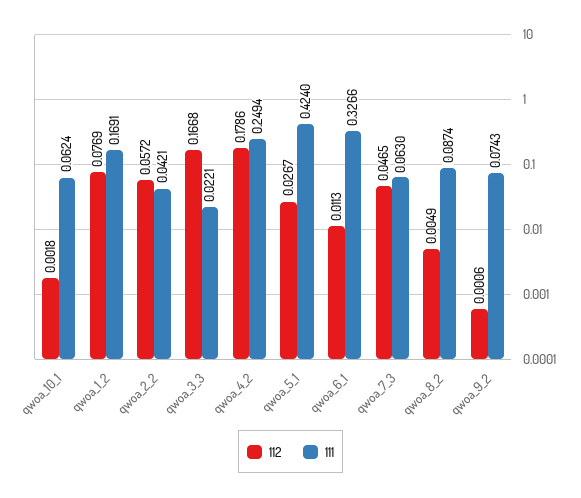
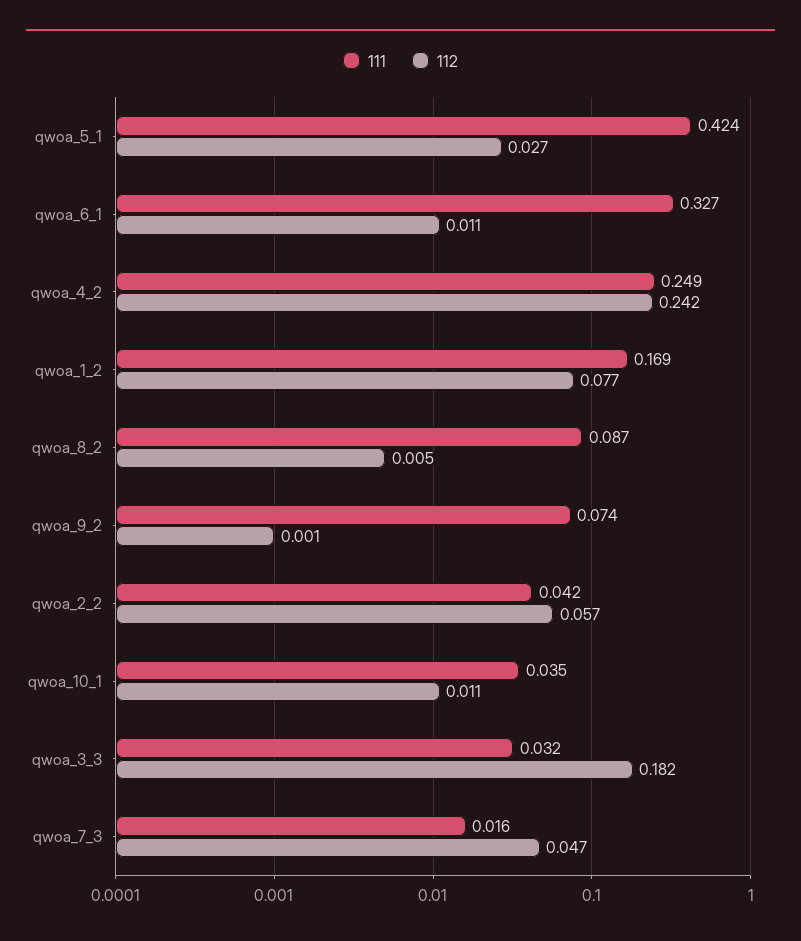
112, qwoa_10_1: 0.0018 -> 0.011
111, qwoa_10_1: 0.0624 -> 0.035
112, qwoa_3_3: 0.1668 -> 0.182
111, qwoa_3_3: 0.0221 -> 0.032
112, qwoa_4_2: 0.1786 -> 0.242
111, qwoa_7_3: 0.063 -> 0.016

